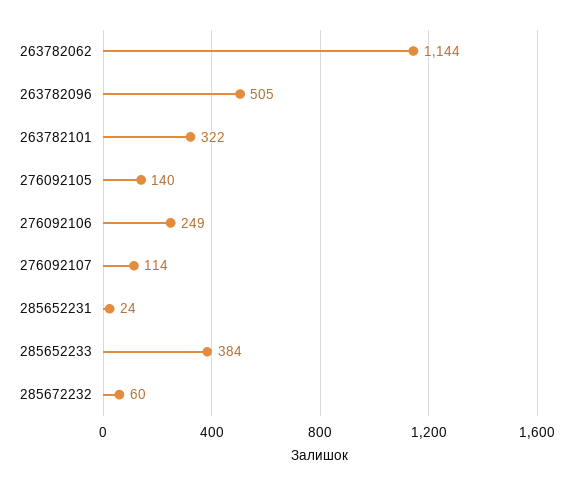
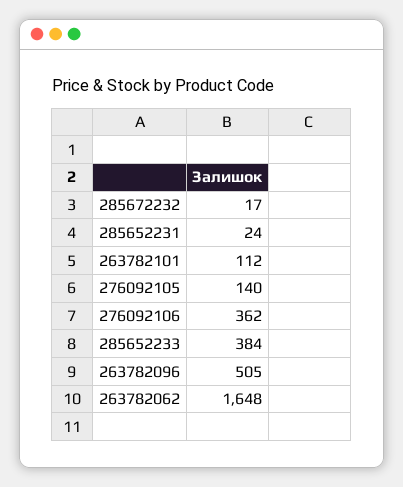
263782062: 1144 -> 1648
263782101: 322 -> 112
276092106: 249 -> 362
276092107: 114 -> none
285672232: 60 -> 17

